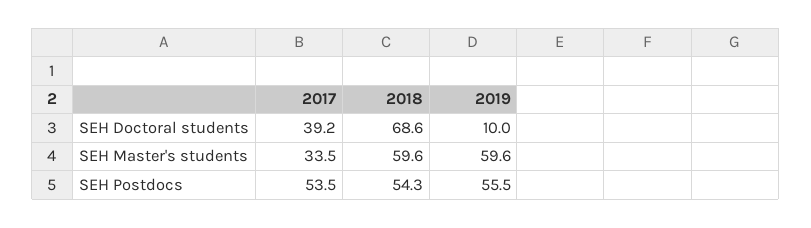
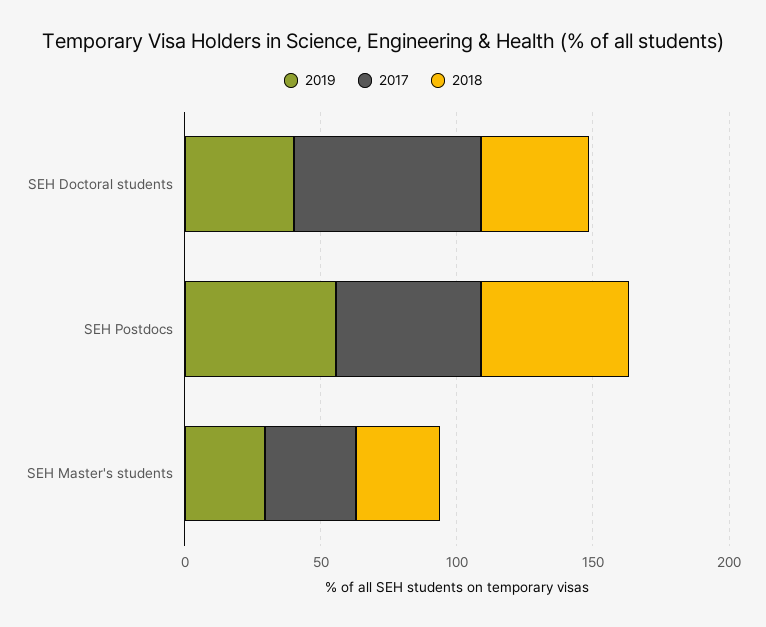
2017, SEH Doctoral students: 39.2 -> 70
2018, SEH Doctoral students: 68.6 -> 40
2019, SEH Doctoral students: 10 -> 40
2018, SEH Master's students: 59.6 -> 30
2019, SEH Master's students: 59.6 -> 30

